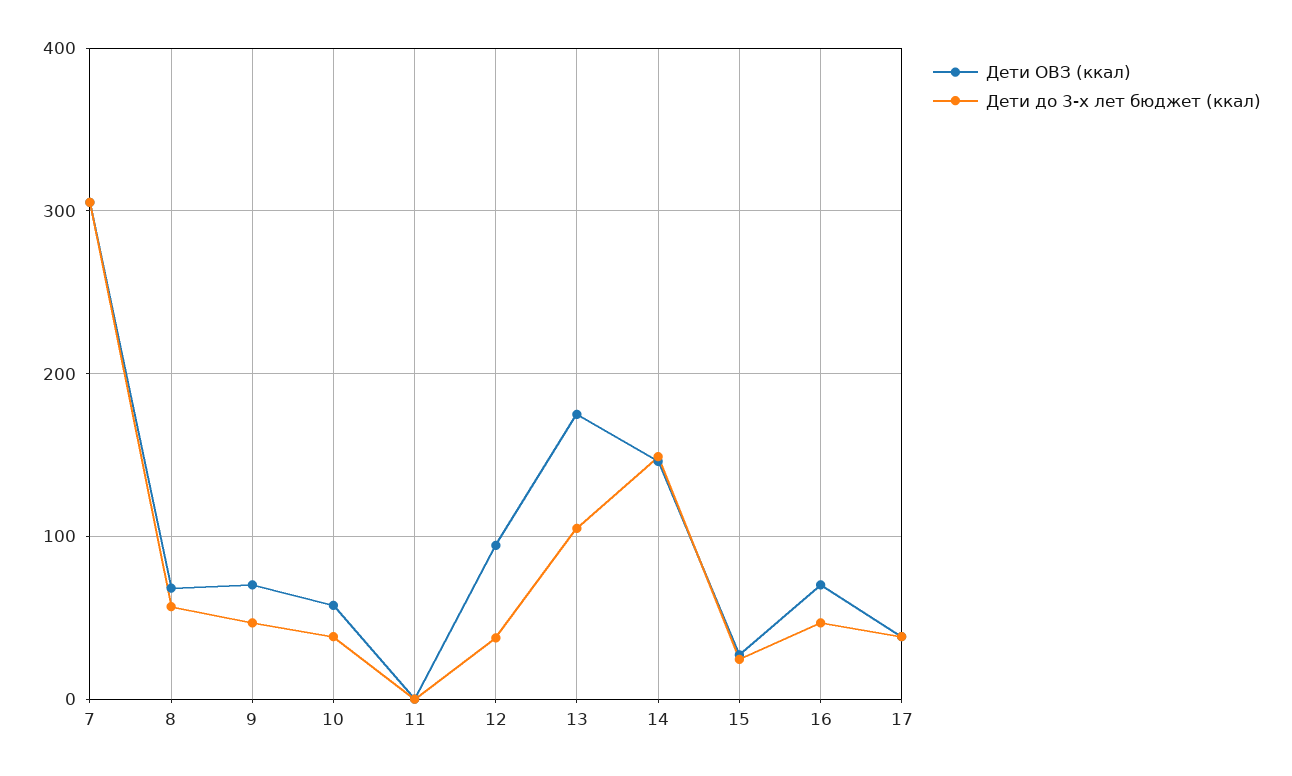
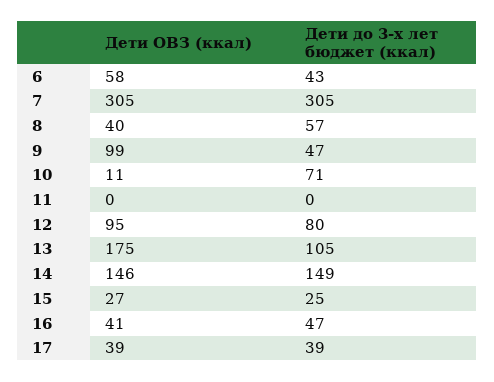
Дети ОВЗ (ккал), 8: 70 -> 40
Дети ОВЗ (ккал), 9: 70 -> 99
Дети ОВЗ (ккал), 10: 60 -> 11
Дети до 3-х лет бюджет (ккал), 10: 40 -> 71
Дети до 3-х лет бюджет (ккал), 12: 40 -> 80
Дети ОВЗ (ккал), 16: 70 -> 41
Дети ОВЗ (ккал), 6: none -> 58
Дети до 3-х лет бюджет (ккал), 6: none -> 43

